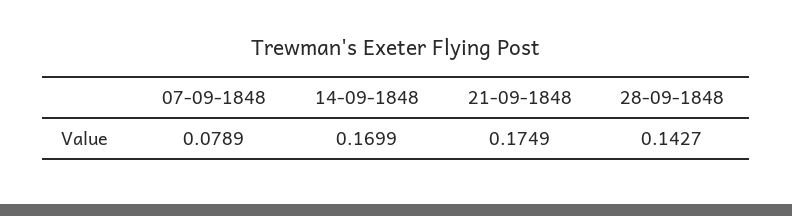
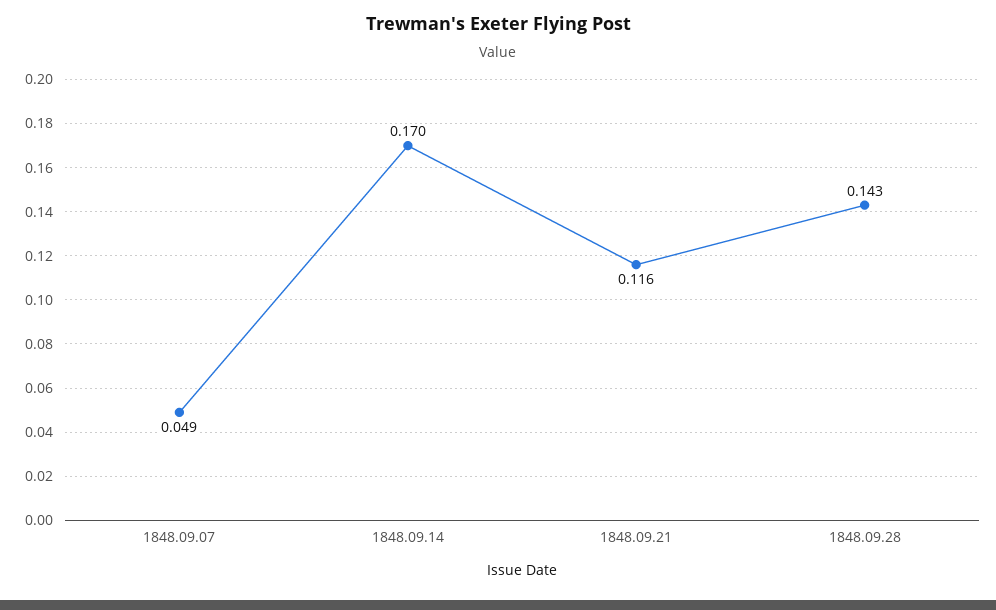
07-09-1848: 0.0789 -> 0.049
21-09-1848: 0.1749 -> 0.116

